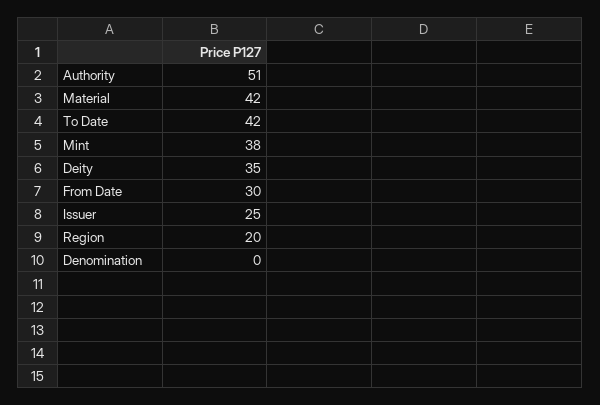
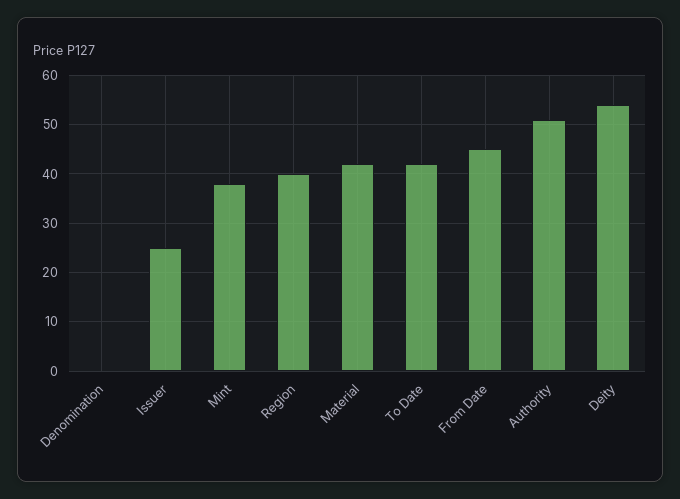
Deity: 35 -> 55
From Date: 30 -> 45
Region: 20 -> 40

